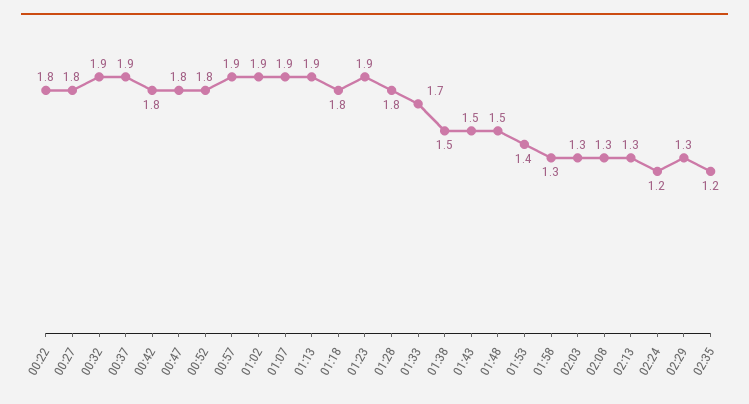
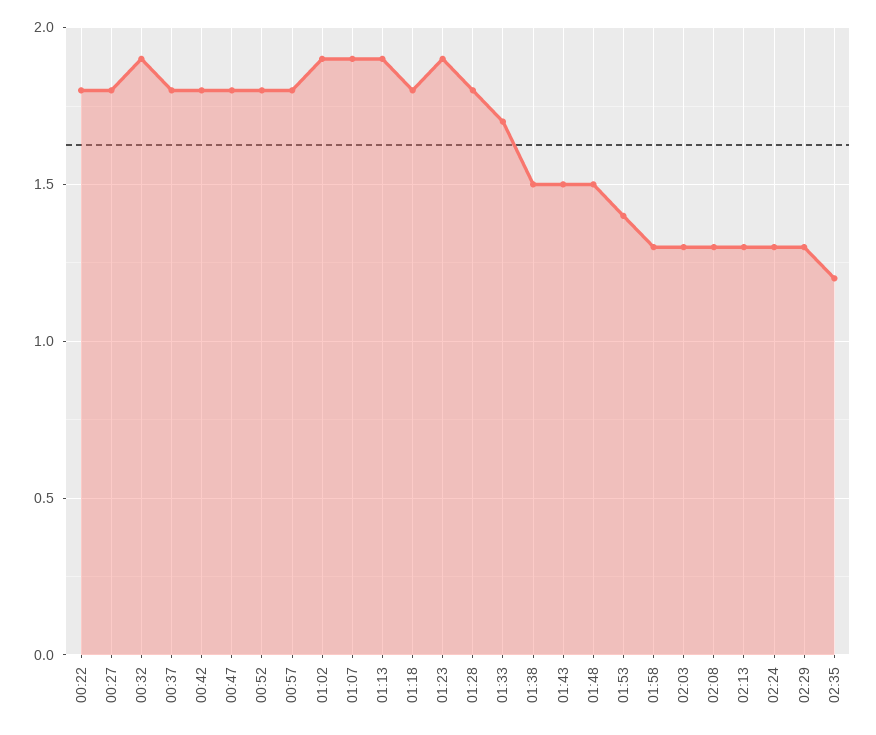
00:37: 1.9 -> 1.8
00:57: 1.9 -> 1.8
02:24: 1.2 -> 1.3

